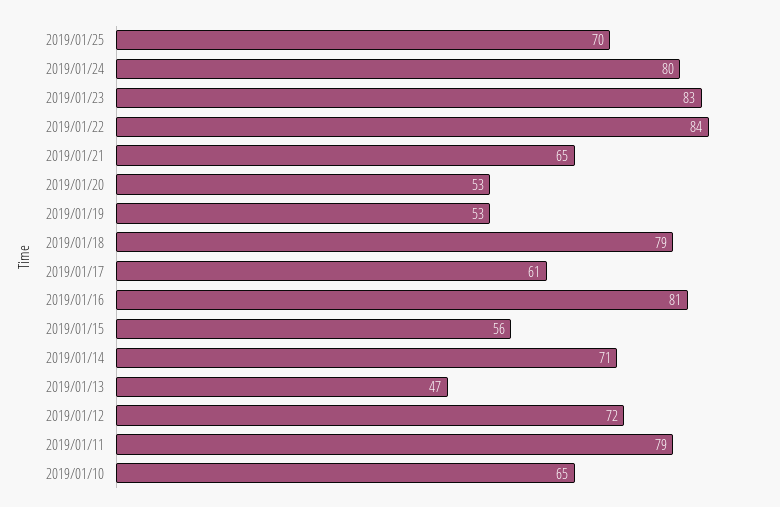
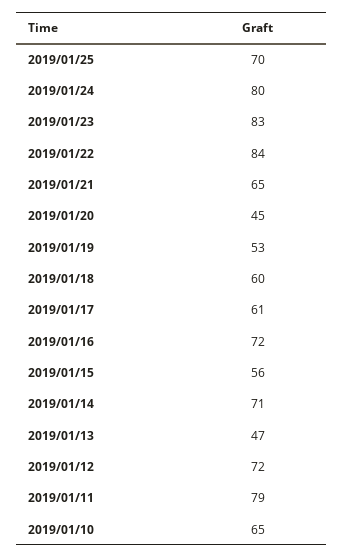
2019/01/20: 53 -> 45
2019/01/18: 79 -> 60
2019/01/16: 81 -> 72

